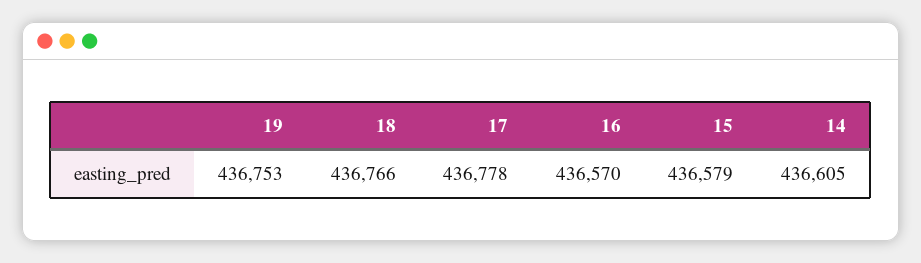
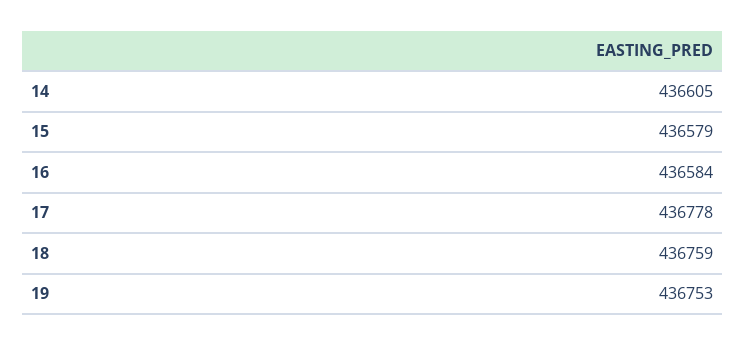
18: 436766 -> 436759
16: 436570 -> 436584

